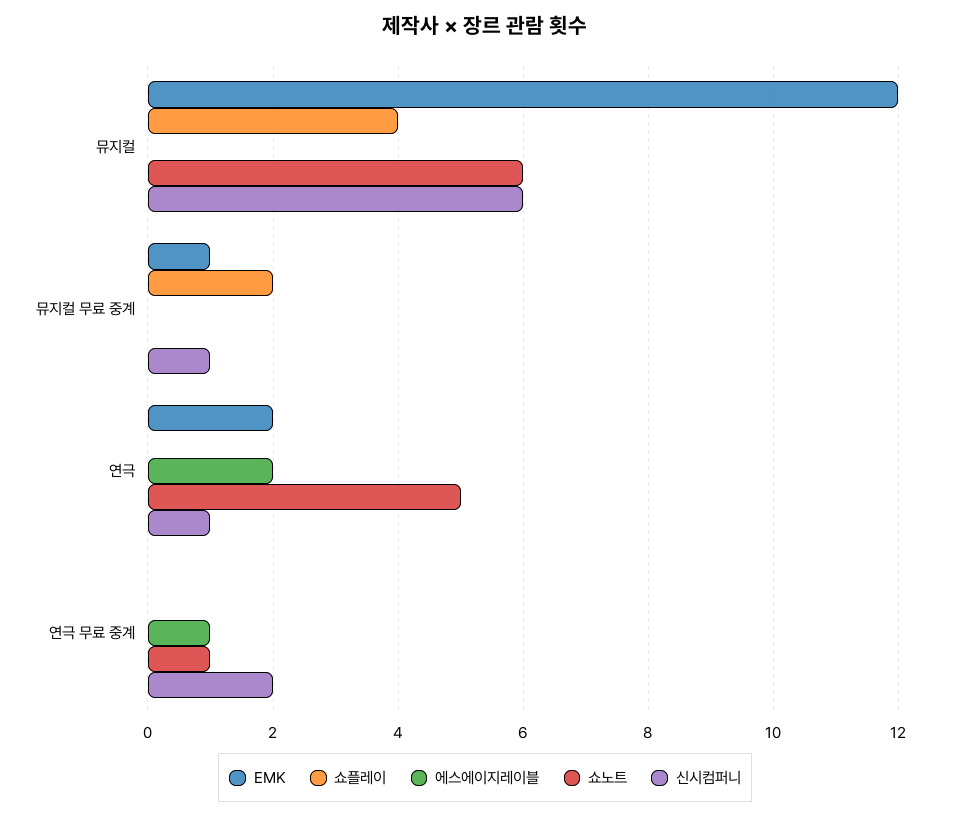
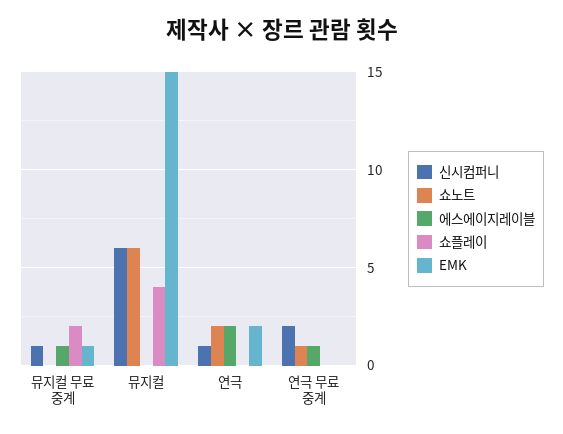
EMK, 뮤지컬: 12 -> 15
에스에이지레이블, 뮤지컬 무료 중계: 0 -> 1
쇼노트, 연극: 5 -> 2

